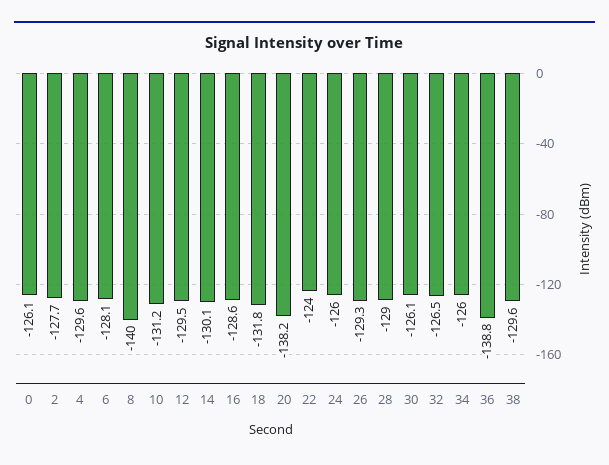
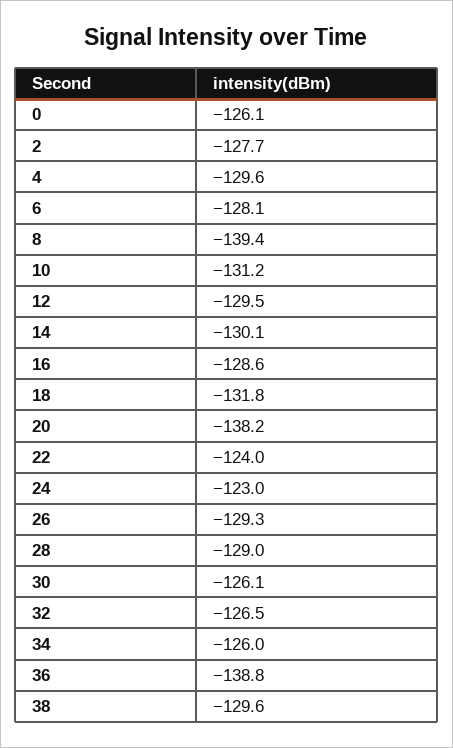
8: -140 -> -139.4
24: -126 -> -123

